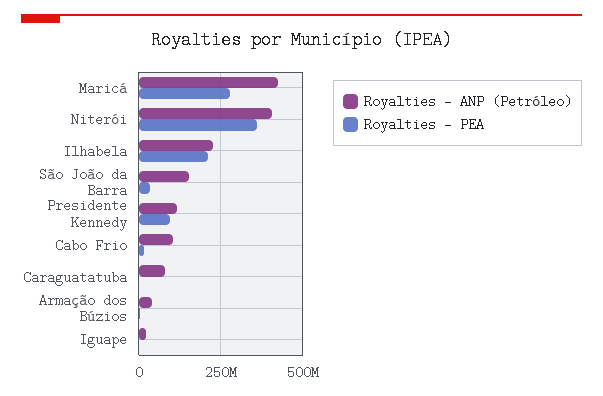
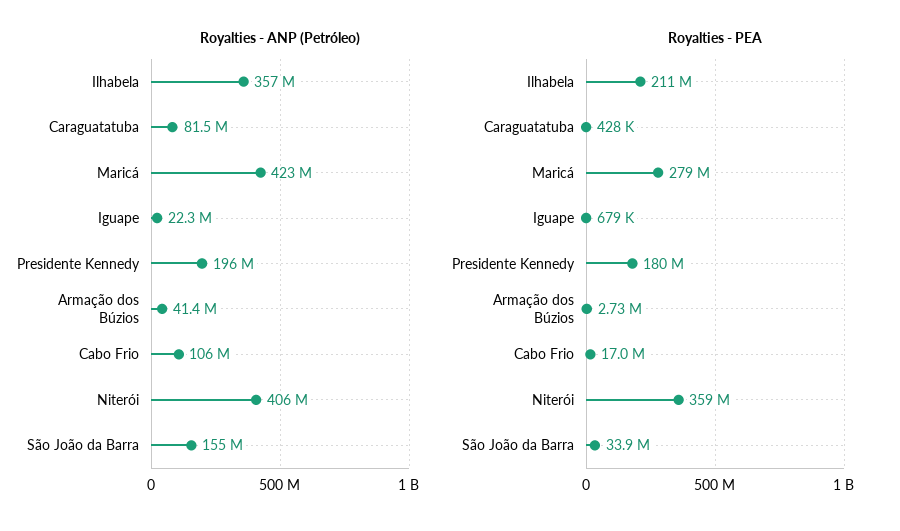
Royalties - ANP (Petróleo), Ilhabela: 225000000 -> 357000000
Royalties - ANP (Petróleo), Presidente Kennedy: 125000000 -> 196000000
Royalties - PEA, Presidente Kennedy: 100000000 -> 180000000

